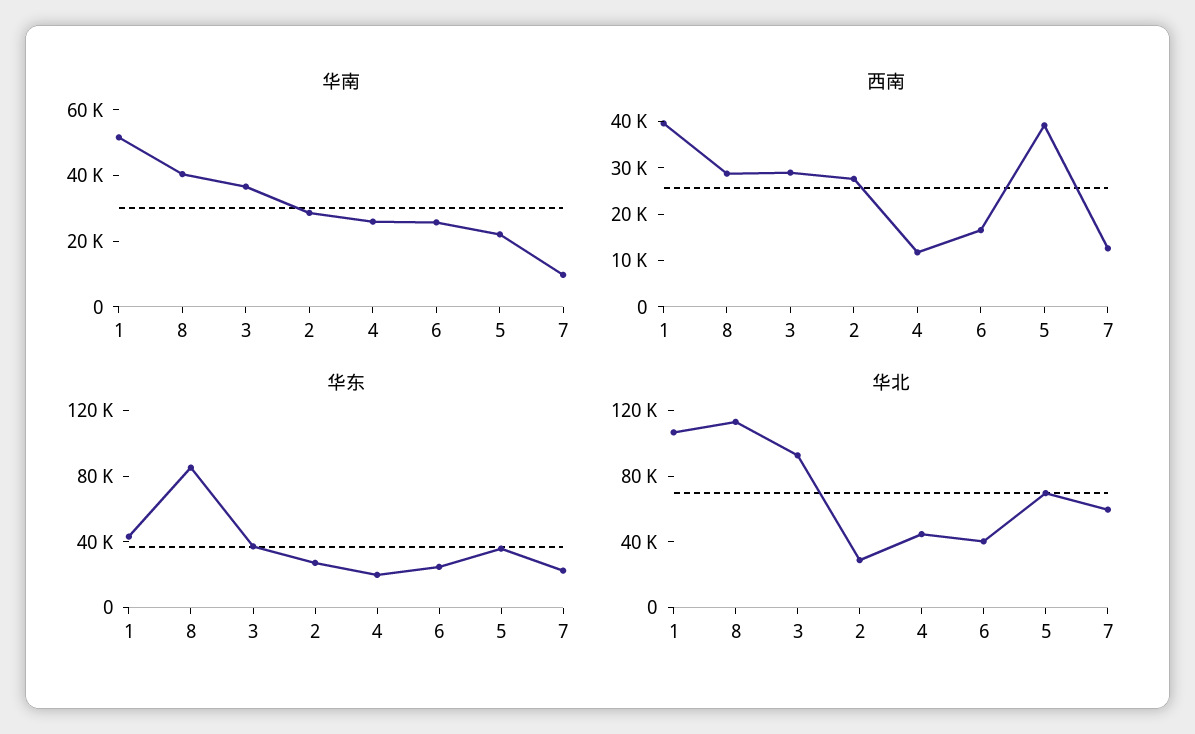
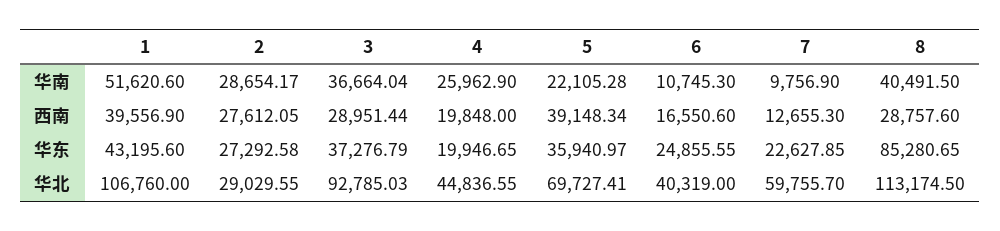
华南, 6: 25000 -> 10745.3
西南, 4: 12000 -> 19848

